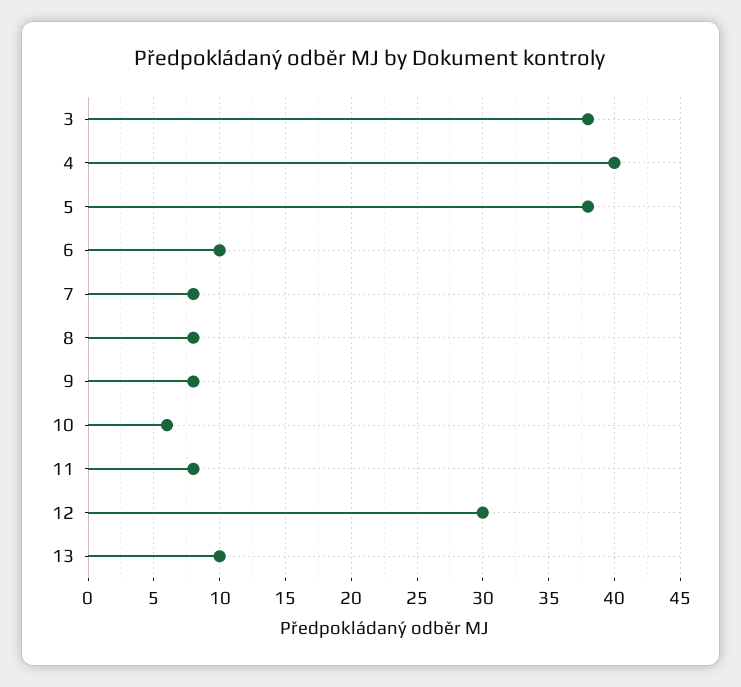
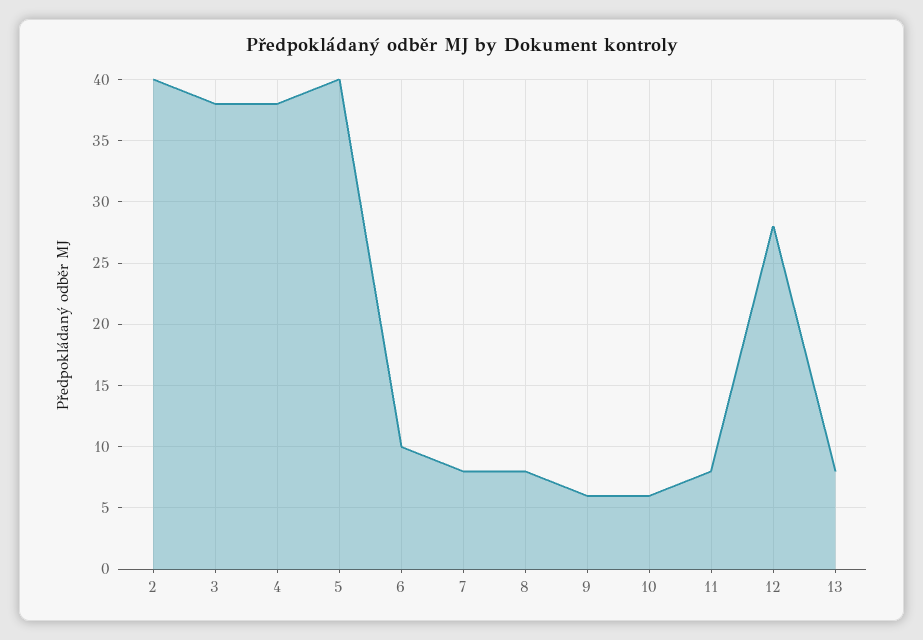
4: 40 -> 38
5: 38 -> 40
9: 8 -> 6
12: 30 -> 28
13: 10 -> 8
2: none -> 40

